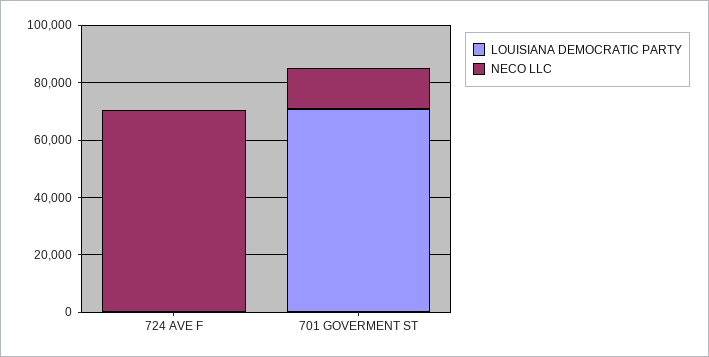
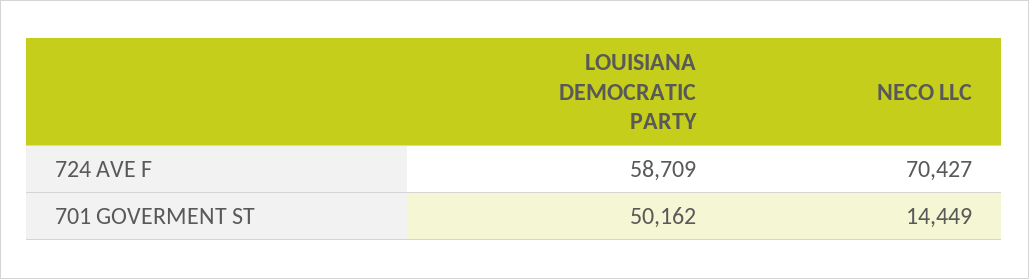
LOUISIANA DEMOCRATIC PARTY, 724 AVE F: 0 -> 58709
LOUISIANA DEMOCRATIC PARTY, 701 GOVERMENT ST: 70000 -> 50162

